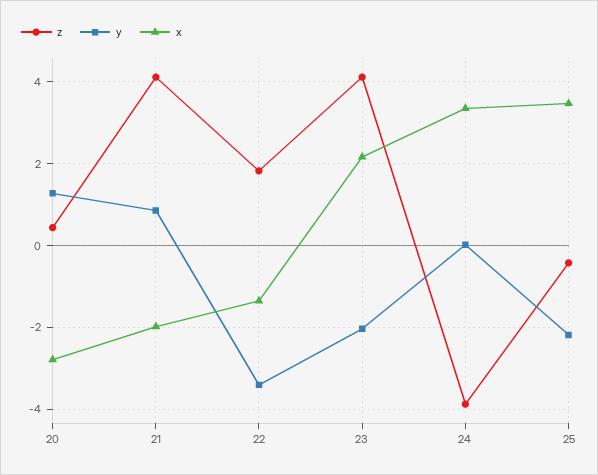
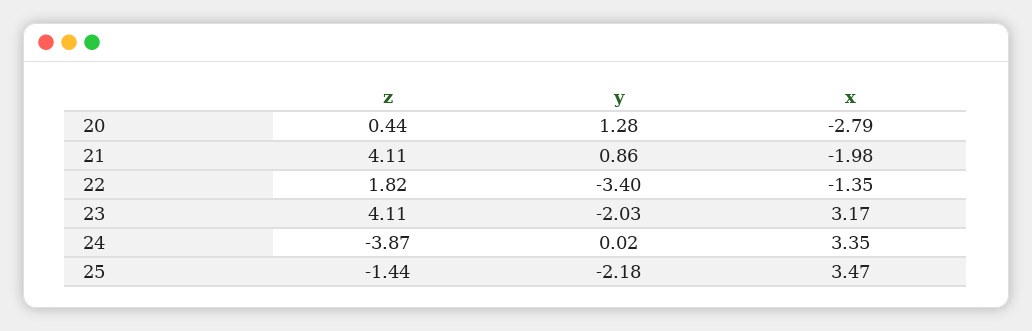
x, 23: 2.2 -> 3.17
z, 25: -0.4 -> -1.44

